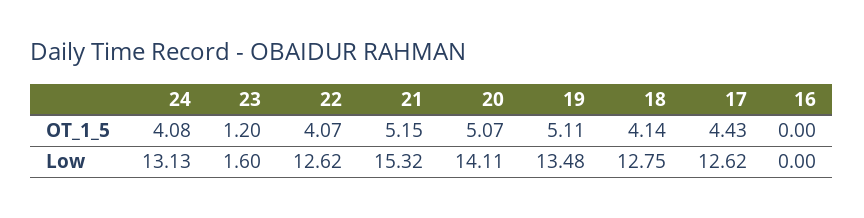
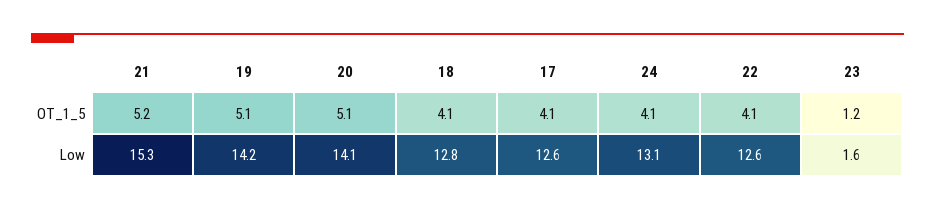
17, OT_1_5: 4.43 -> 4.1
16, OT_1_5: 0 -> none
19, Low: 13.48 -> 14.2
16, Low: 0 -> none

